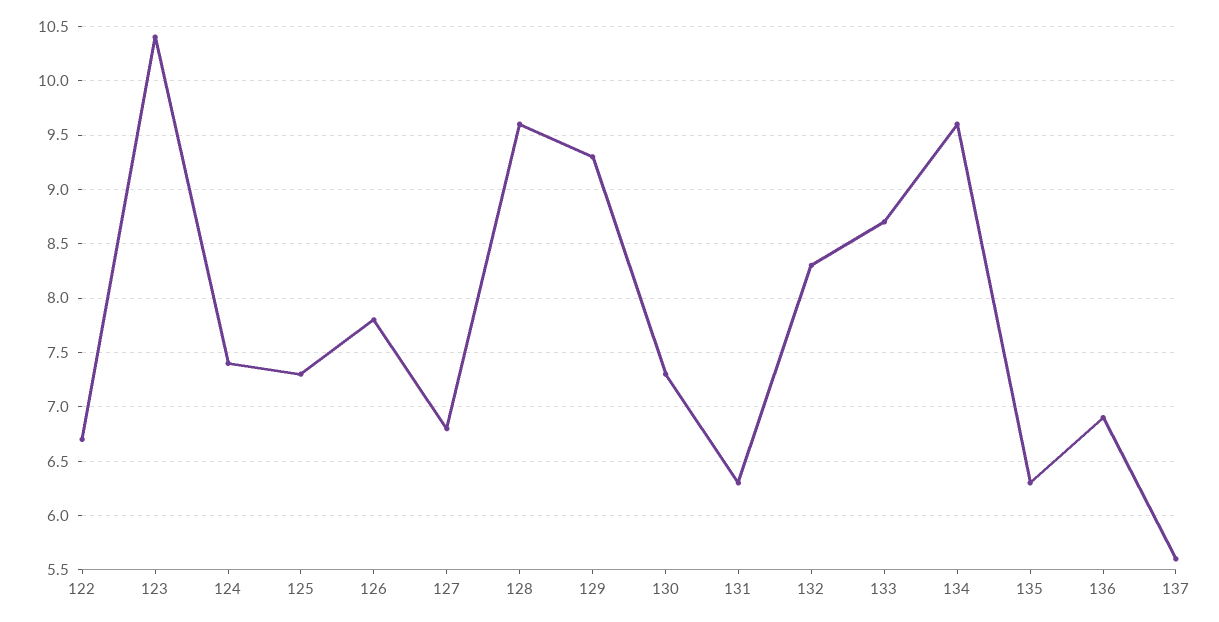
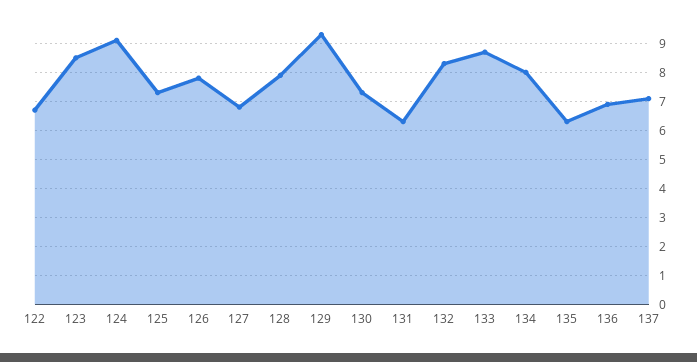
123: 10.4 -> 8.5
124: 7.4 -> 9
128: 9.6 -> 8
134: 9.6 -> 8
137: 5.6 -> 7

